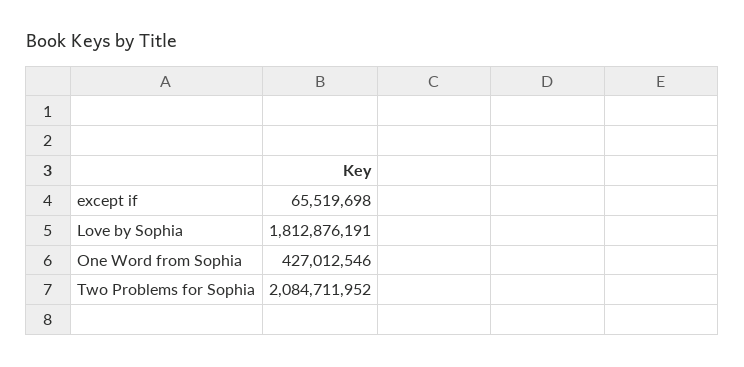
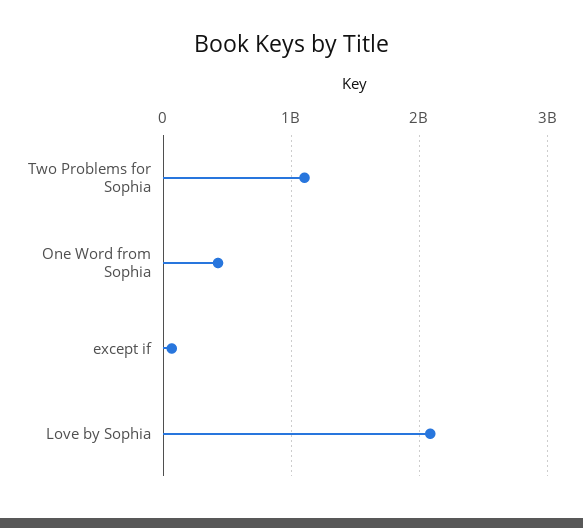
Love by Sophia: 1812876191 -> 2100000000
Two Problems for Sophia: 2084711952 -> 1100000000

